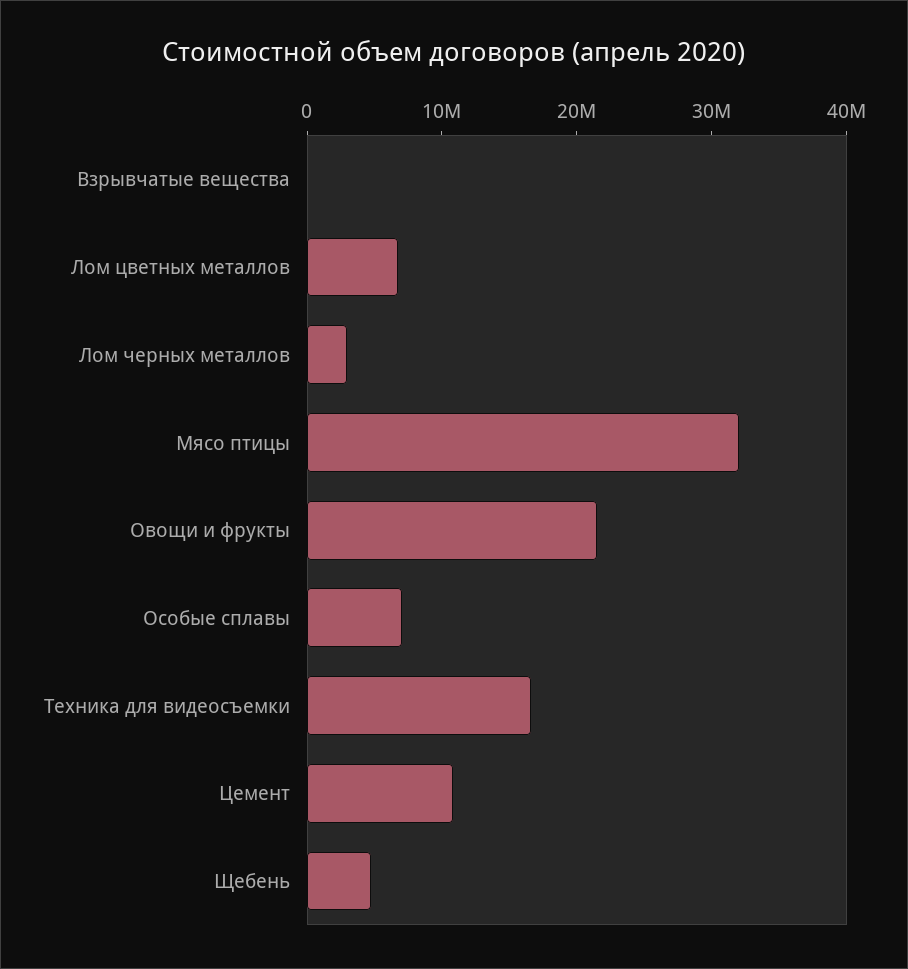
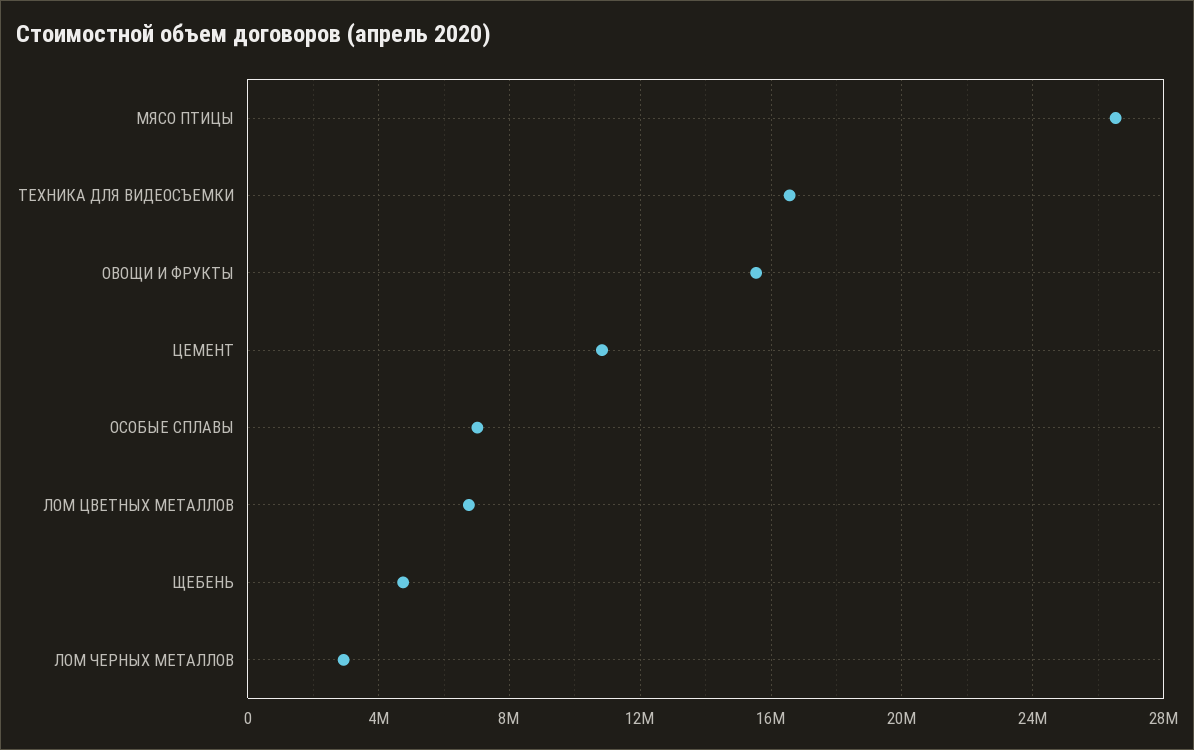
Взрывчатые вещества: 0 -> none
Мясо птицы: 32000000 -> 26500000
Овощи и фрукты: 22000000 -> 15500000

